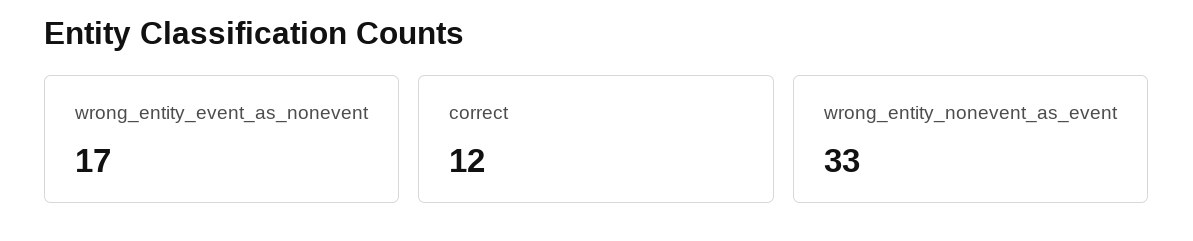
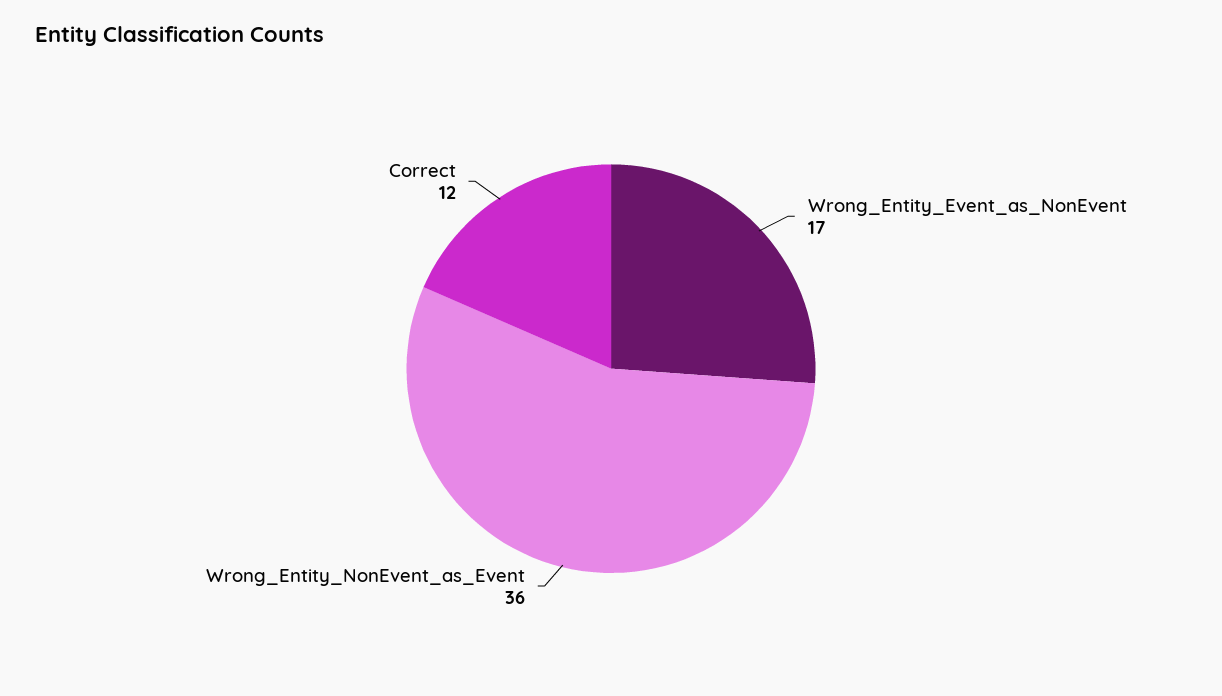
wrong_entity_nonevent_as_event: 33 -> 36

